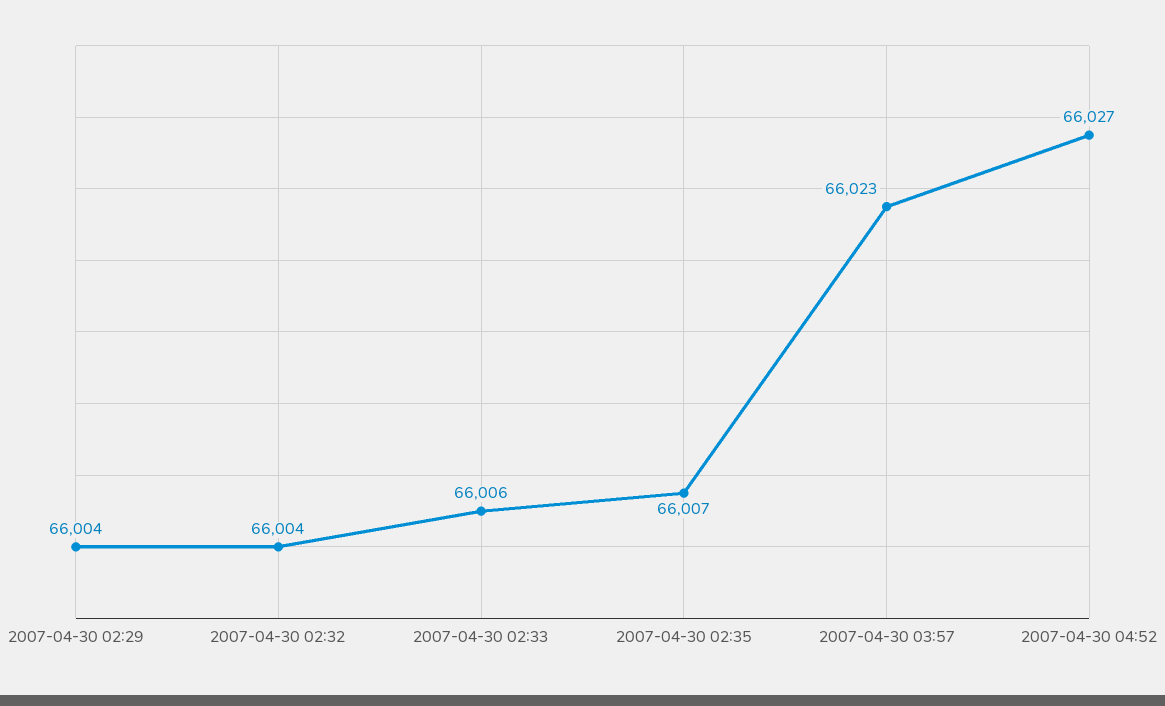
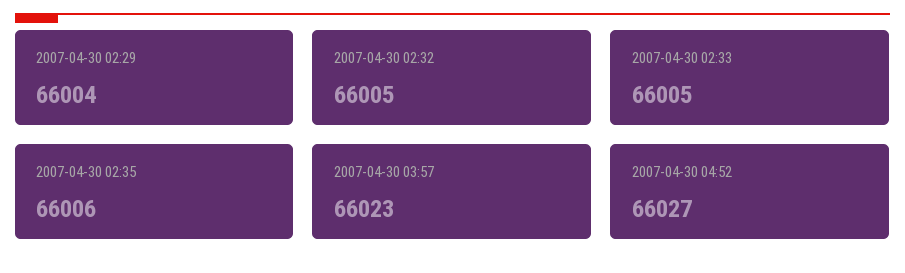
2007-04-30 02:32: 66004 -> 66005
2007-04-30 02:33: 66006 -> 66005
2007-04-30 02:35: 66007 -> 66006

